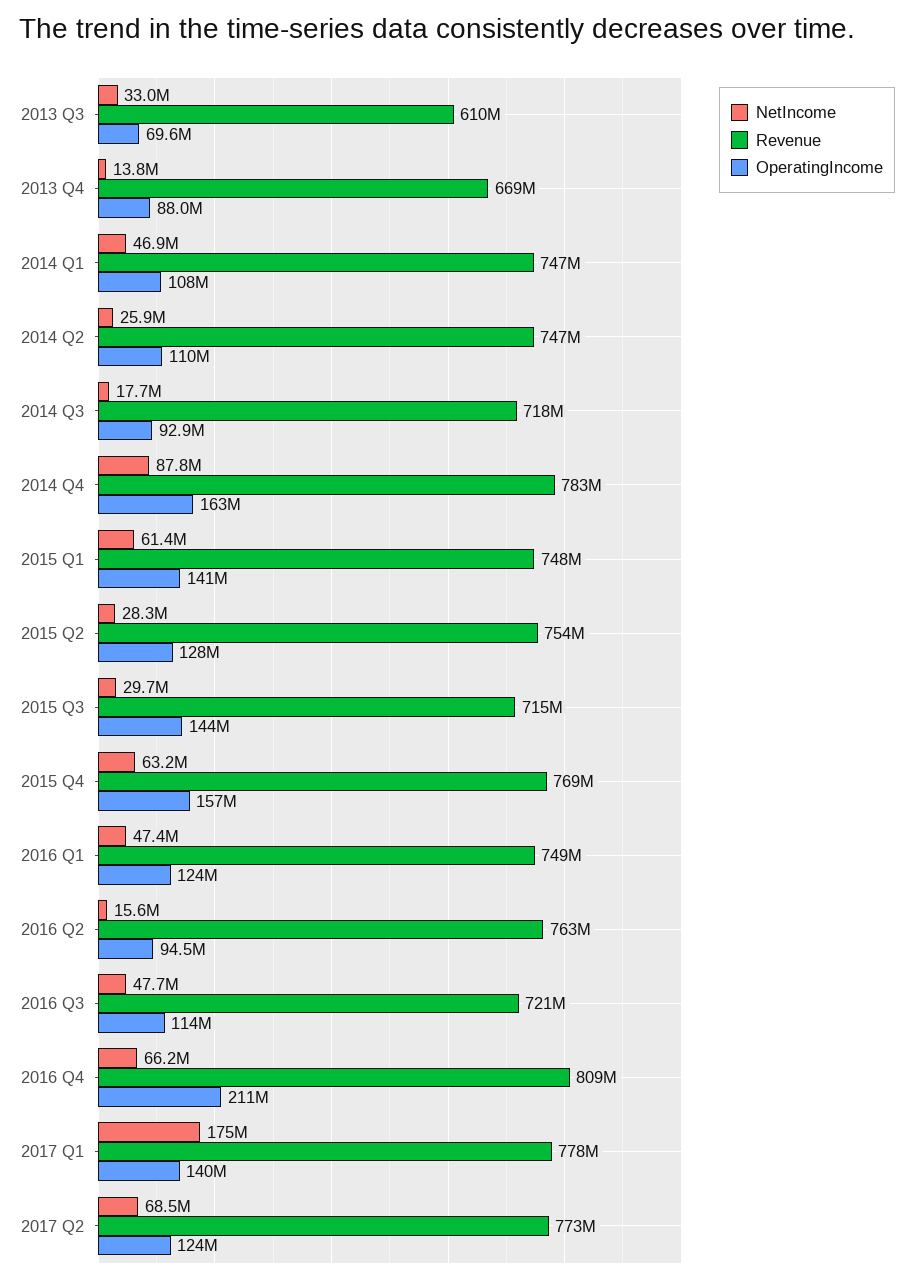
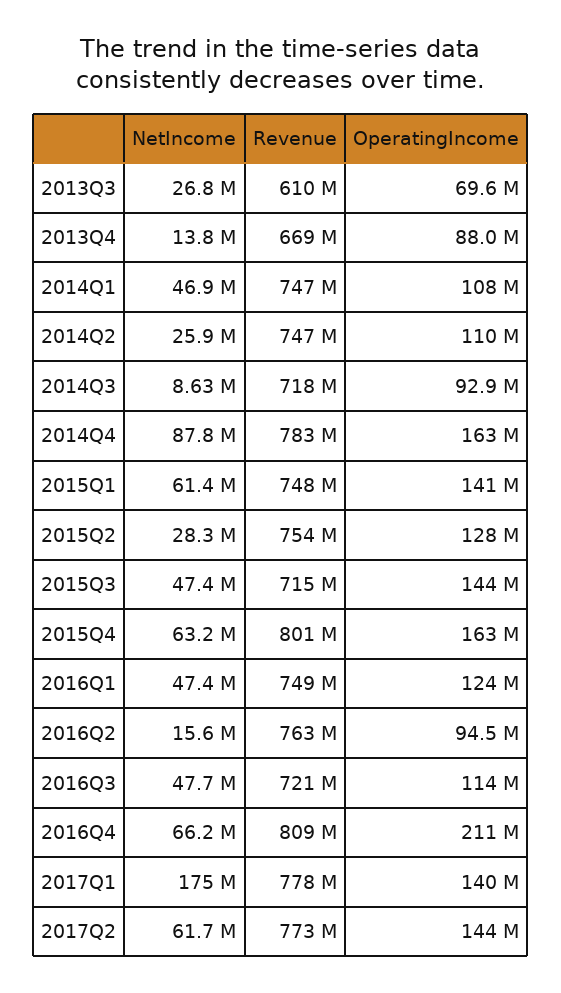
NetIncome, 2013 Q3: 33000000 -> 26800000
NetIncome, 2014 Q3: 17700000 -> 8630000
NetIncome, 2015 Q3: 29700000 -> 47400000
Revenue, 2015 Q4: 769000000 -> 801000000
OperatingIncome, 2015 Q4: 157000000 -> 163000000
NetIncome, 2017 Q2: 68500000 -> 61700000
OperatingIncome, 2017 Q2: 124000000 -> 144000000

